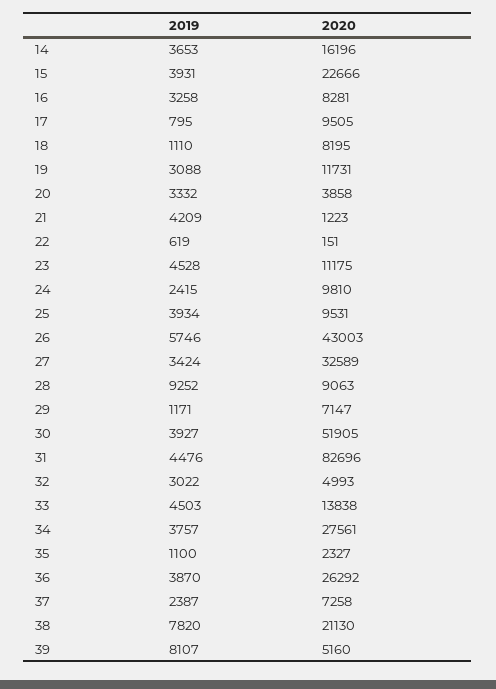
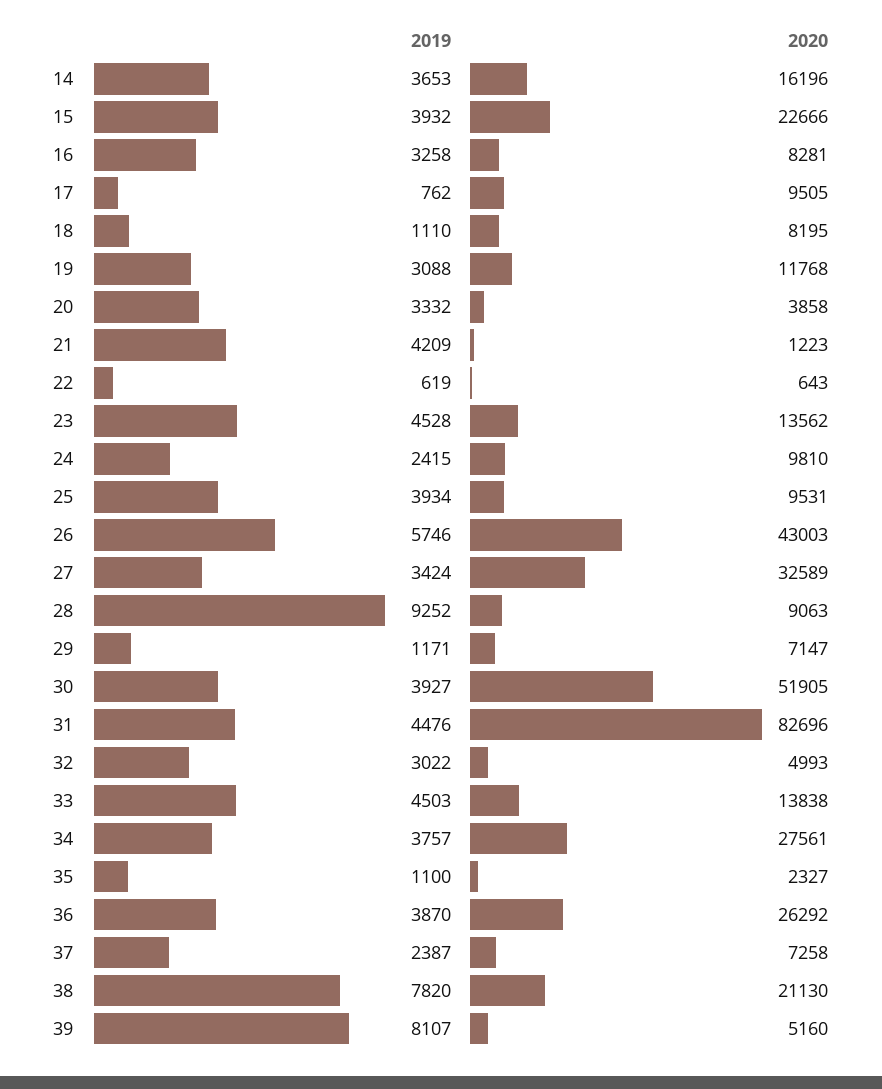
2019, 15: 3931 -> 3932
2019, 17: 795 -> 762
2020, 19: 11731 -> 11768
2020, 22: 151 -> 643
2020, 23: 11175 -> 13562

